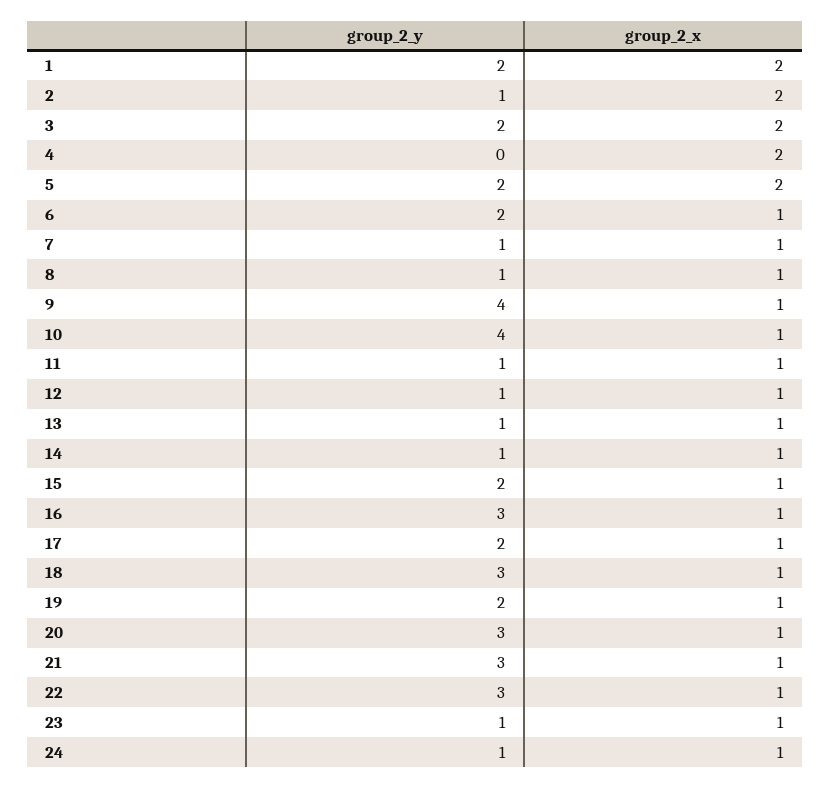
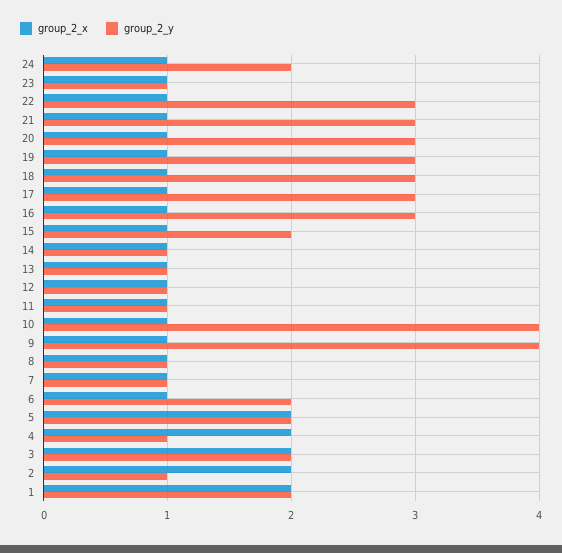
group_2_y, 4: 0 -> 1
group_2_y, 17: 2 -> 3
group_2_y, 19: 2 -> 3
group_2_y, 24: 1 -> 2

